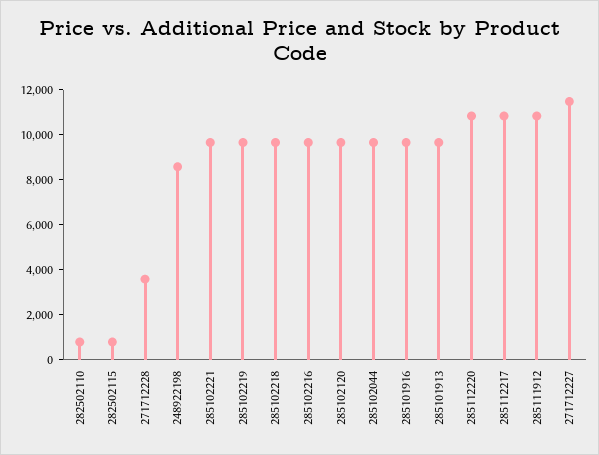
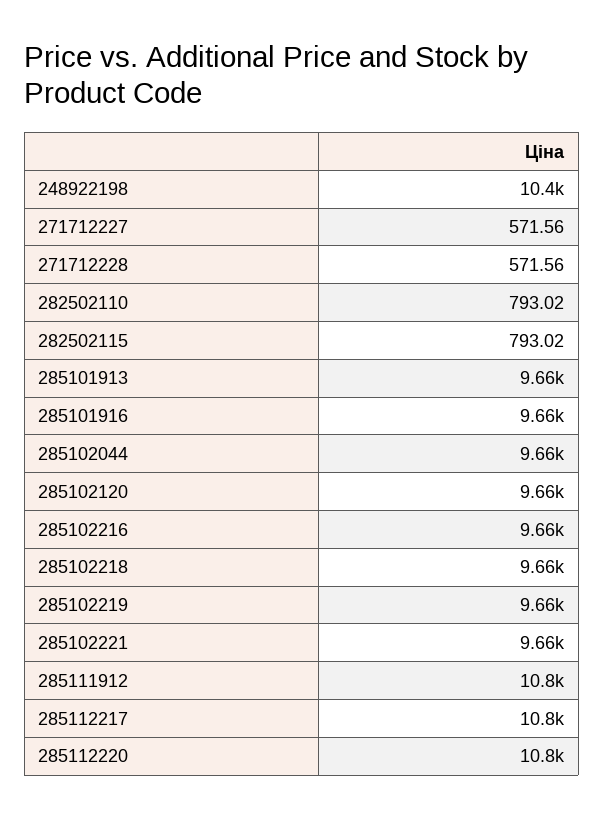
271712228: 3500 -> 571.56
248922198: 8500 -> 10400
271712227: 11500 -> 571.56

